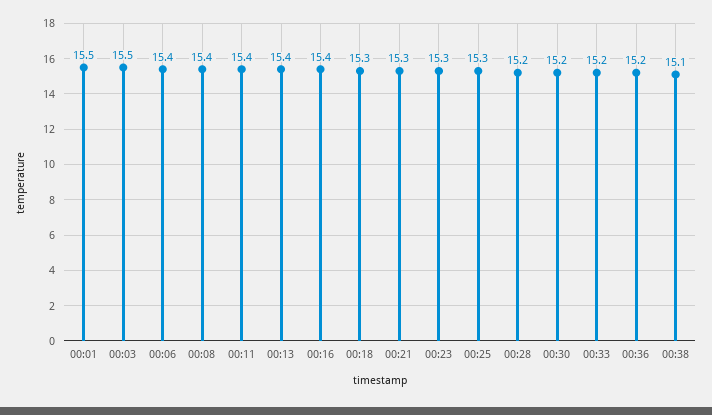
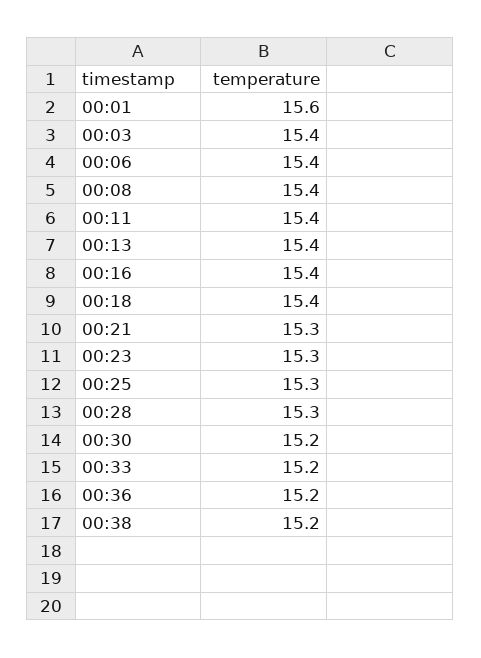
00:01: 15.5 -> 15.6
00:03: 15.5 -> 15.4
00:18: 15.3 -> 15.4
00:28: 15.2 -> 15.3
00:38: 15.1 -> 15.2

